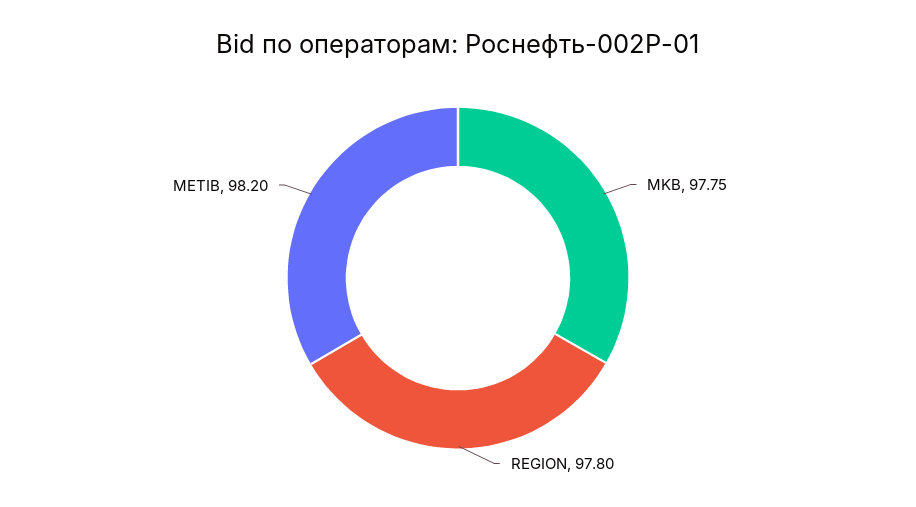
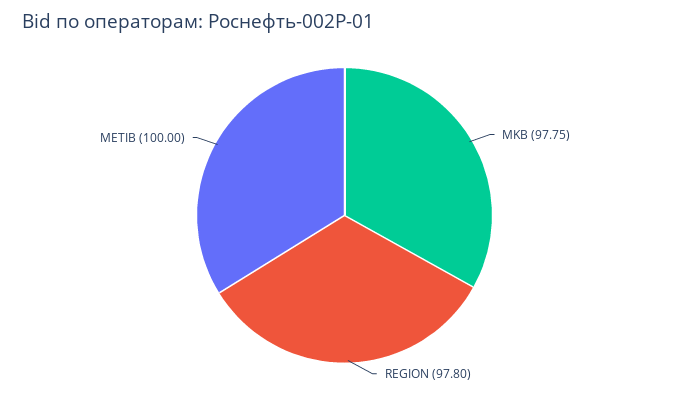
METIB: 98.2 -> 100

